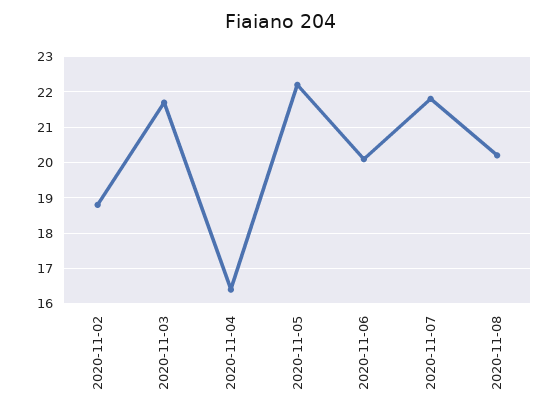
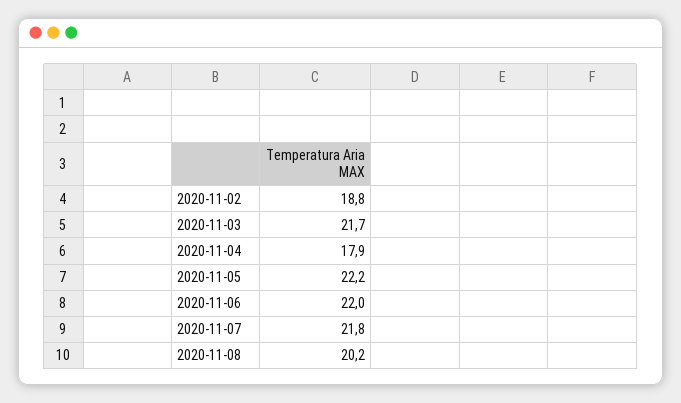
2020-11-04: 16.5 -> 17.9
2020-11-06: 20 -> 22

